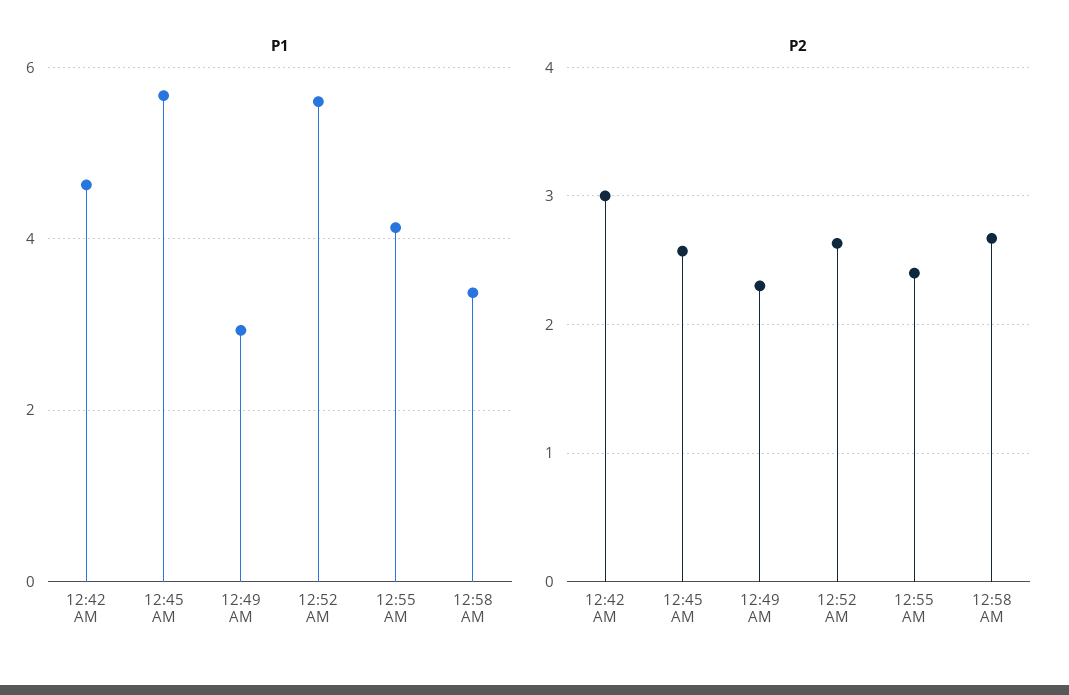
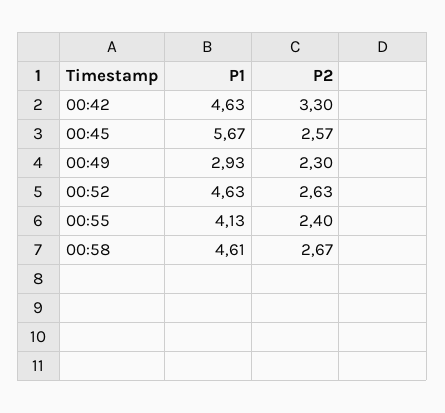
P1, 12:52 AM: 5.6 -> 4.63
P1, 12:58 AM: 3.4 -> 4.61
P2, 12:42 AM: 3 -> 3.3

